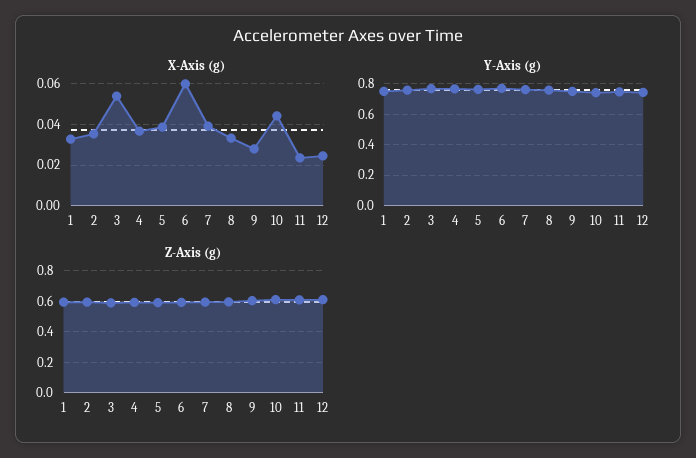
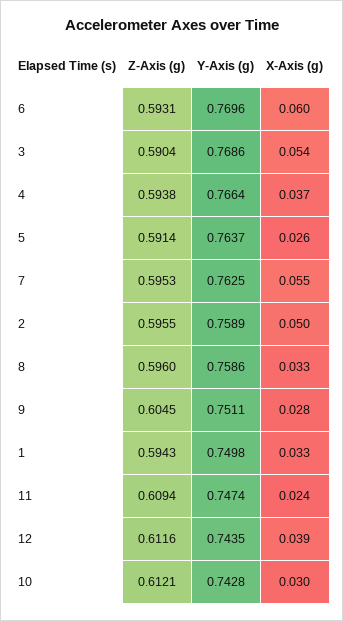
X-Axis (g), 2: 0.035 -> 0.05
X-Axis (g), 5: 0.04 -> 0.026
X-Axis (g), 7: 0.04 -> 0.055
X-Axis (g), 10: 0.045 -> 0.03
X-Axis (g), 12: 0.025 -> 0.039

